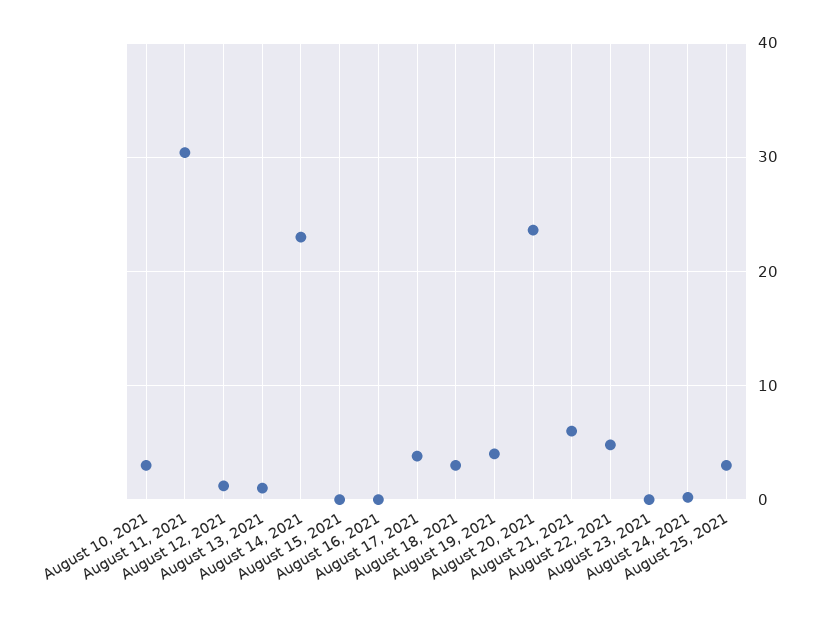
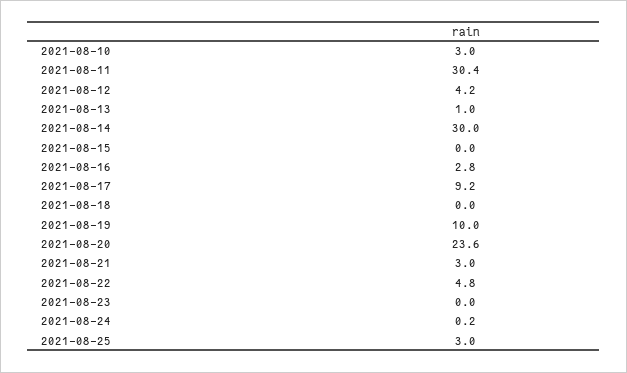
August 12, 2021: 1 -> 4.2
August 14, 2021: 23 -> 30
August 16, 2021: 0 -> 2.8
August 17, 2021: 4 -> 9.2
August 18, 2021: 3 -> 0
August 19, 2021: 4 -> 10
August 21, 2021: 6 -> 3

